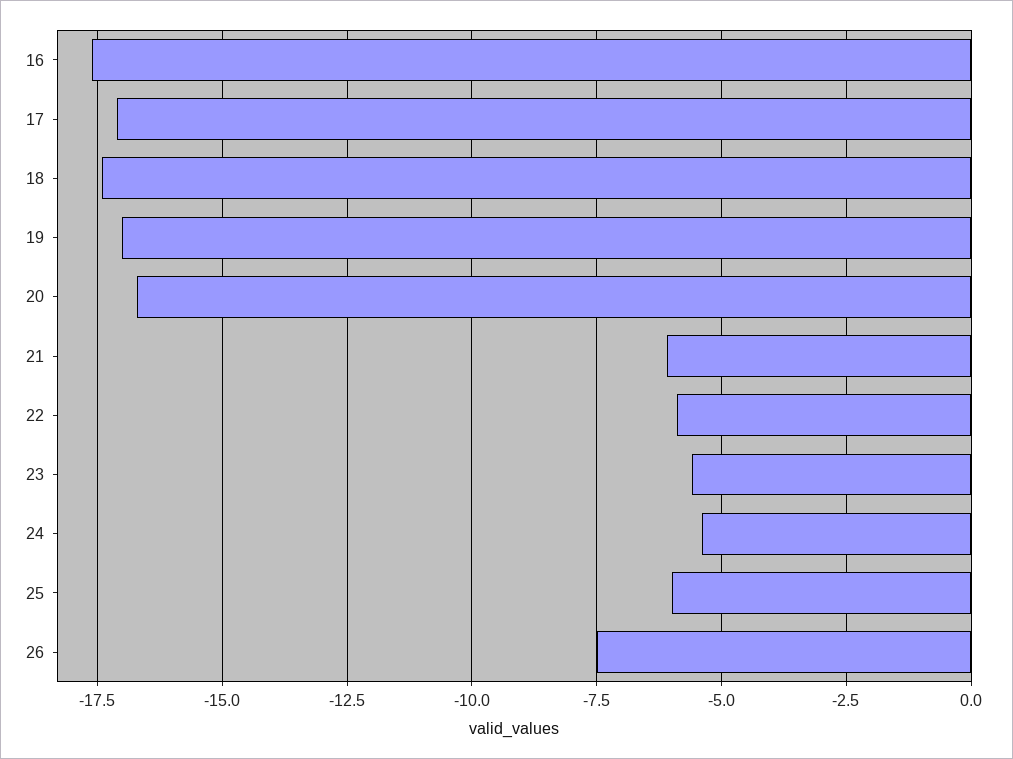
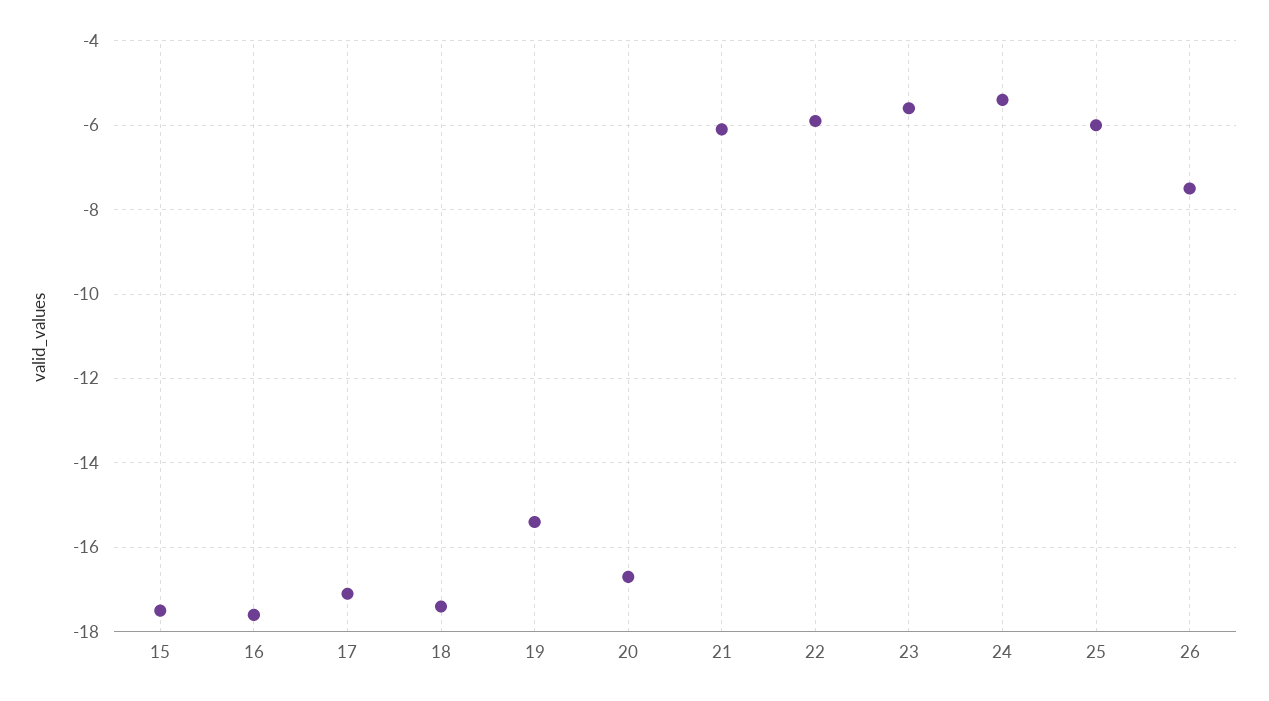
19: -17 -> -15.5
15: none -> -17.5

